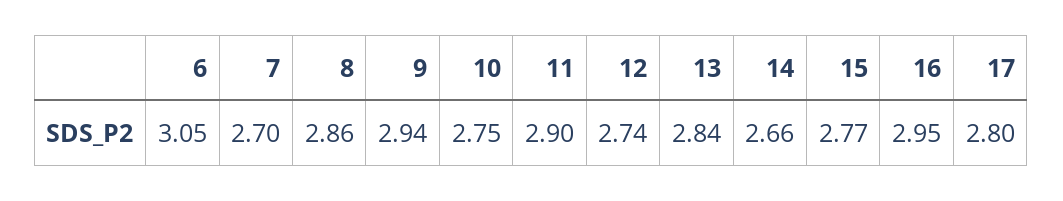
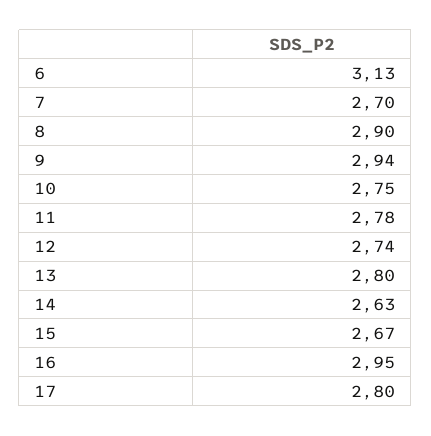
6: 3.05 -> 3.13
8: 2.86 -> 2.9
11: 2.9 -> 2.78
13: 2.84 -> 2.8
14: 2.66 -> 2.63
15: 2.77 -> 2.67

